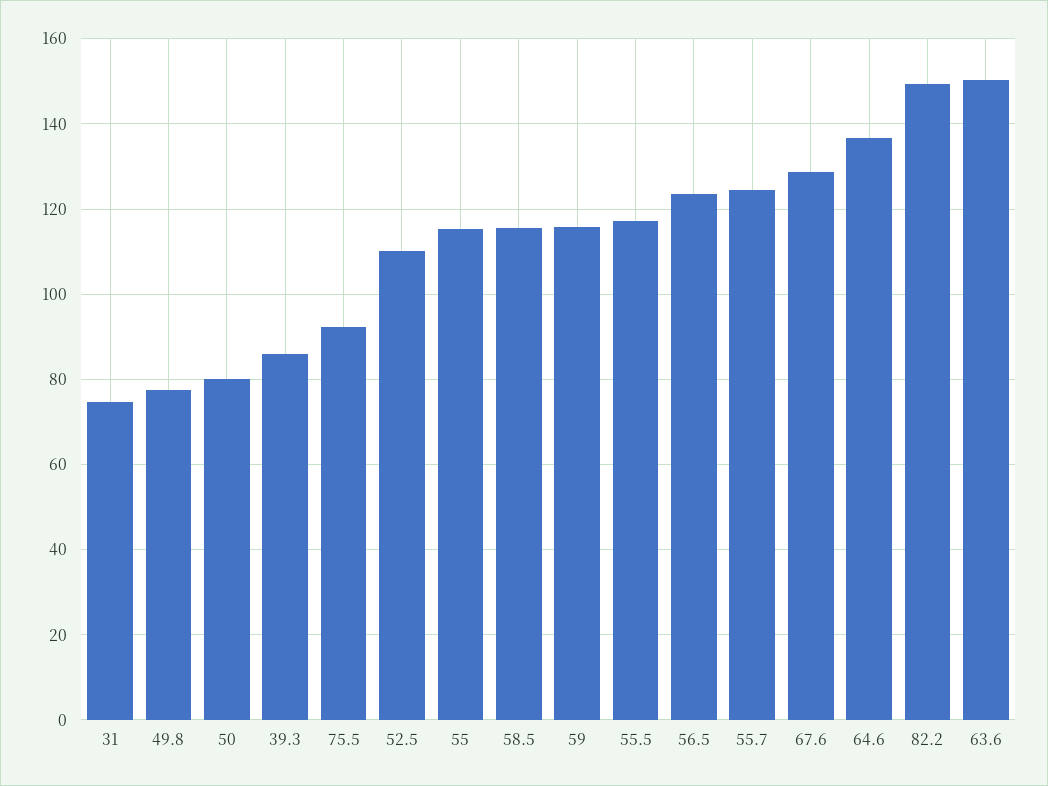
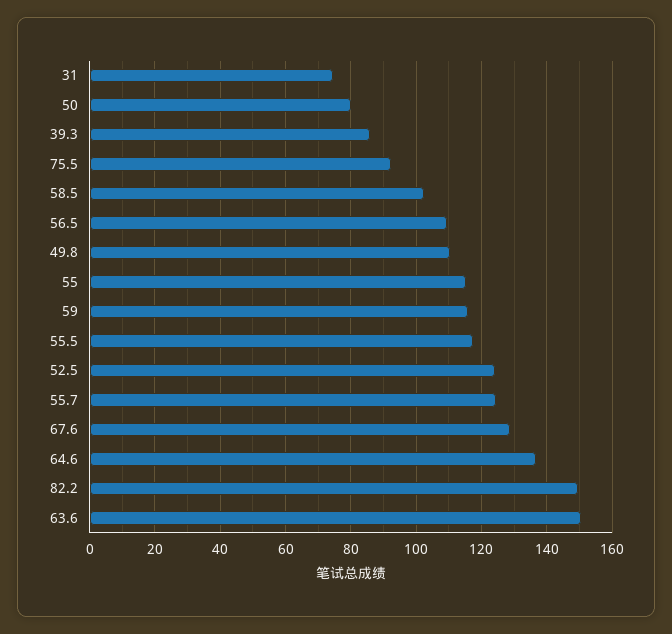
49.8: 78 -> 110
52.5: 110 -> 124
58.5: 116 -> 102
56.5: 124 -> 110

